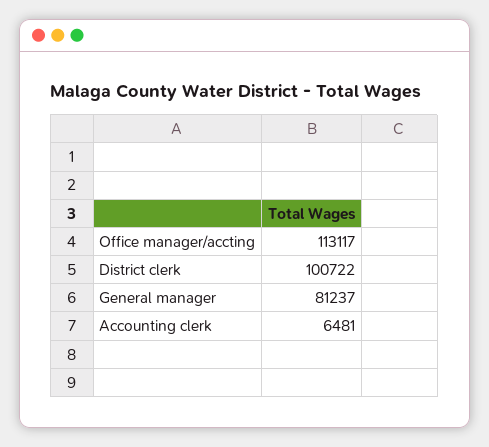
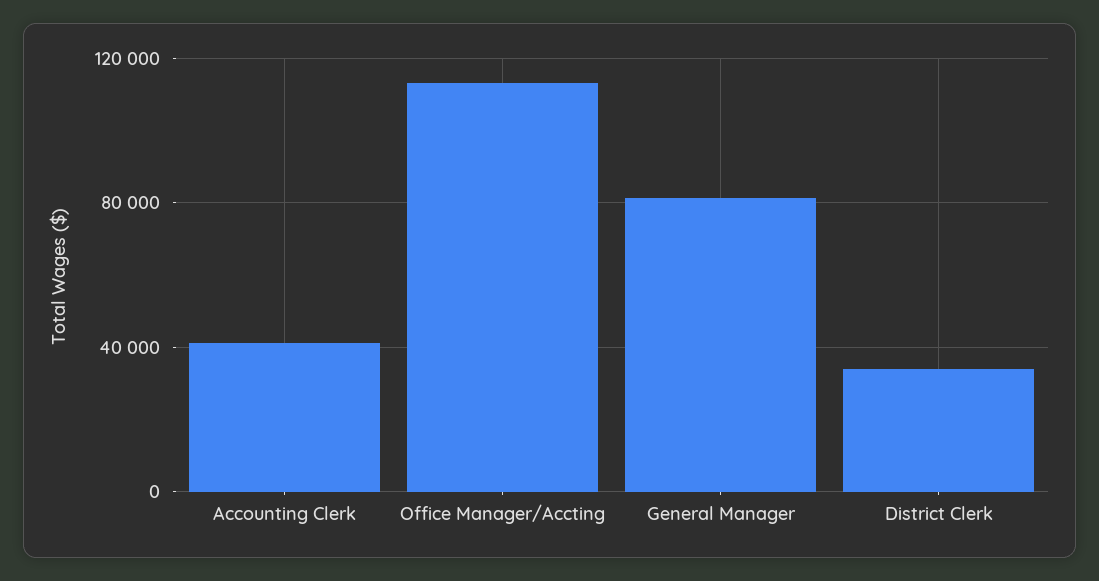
District clerk: 100722 -> 35000
Accounting clerk: 6481 -> 40000

